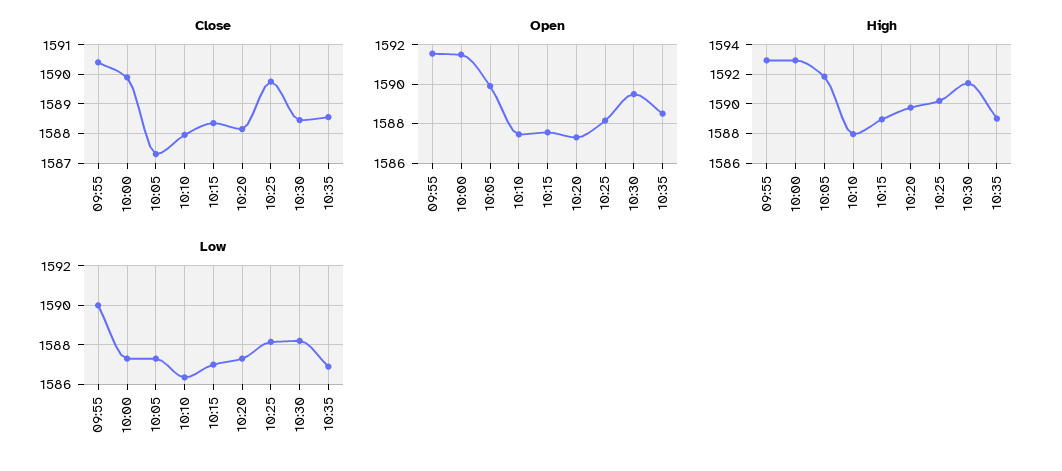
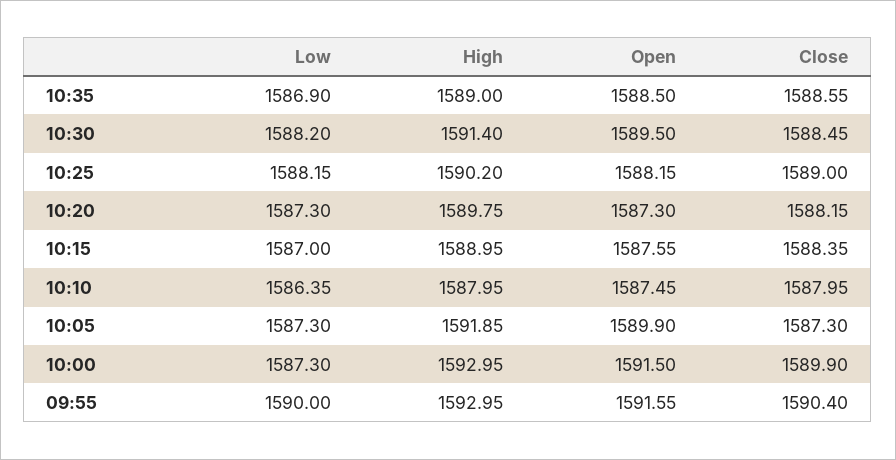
Close, 10:25: 1589.75 -> 1589

